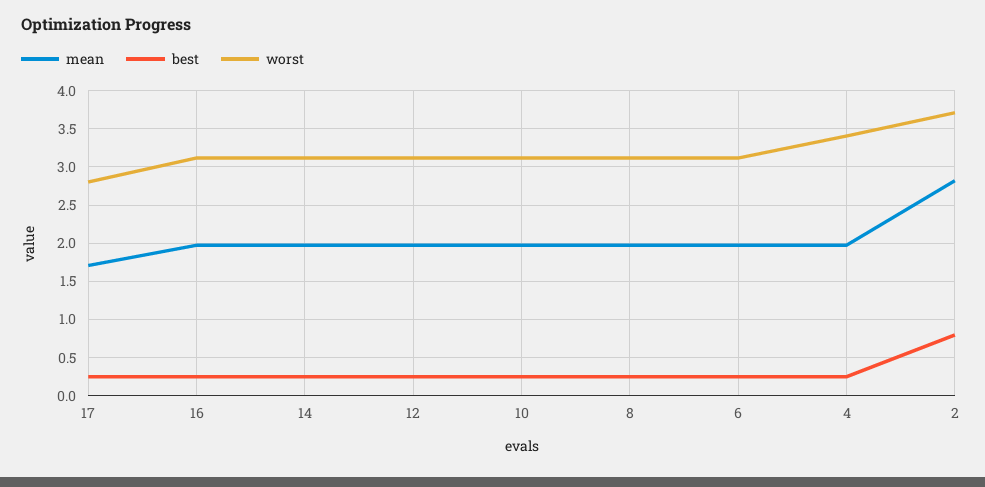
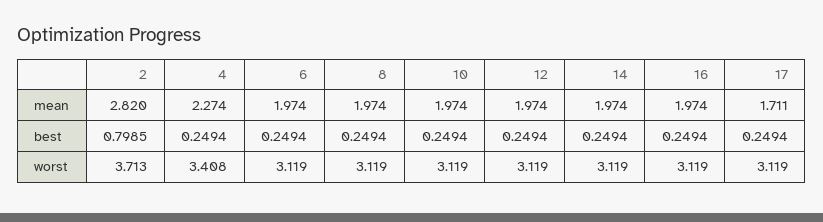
worst, 17: 2.8 -> 3.119
mean, 4: 2 -> 2.274

